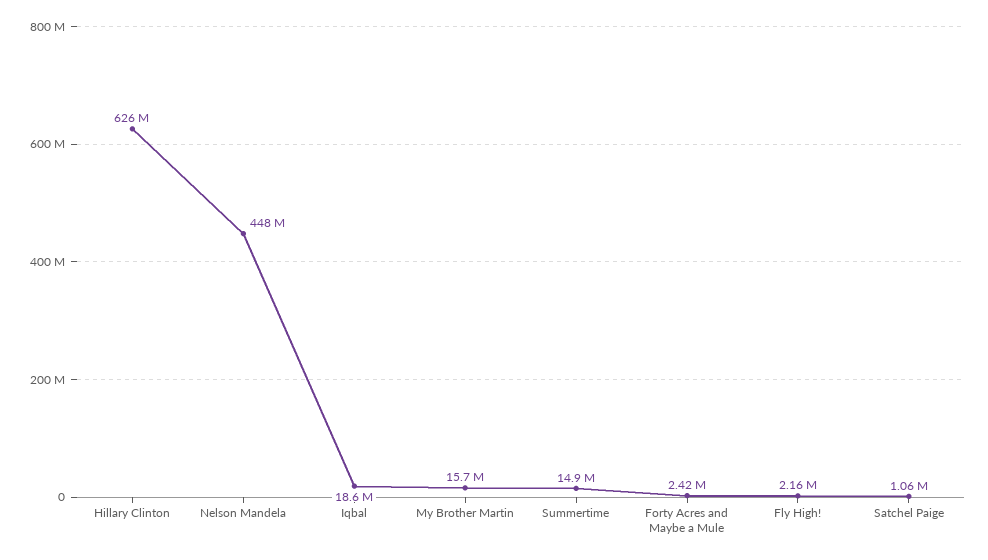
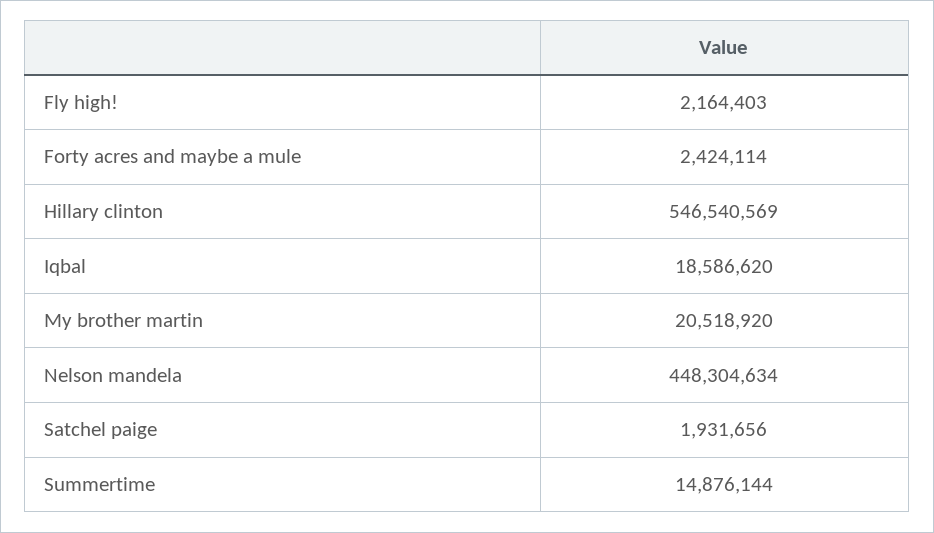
Hillary Clinton: 626000000 -> 546540569
My Brother Martin: 15700000 -> 20518920
Satchel Paige: 1060000 -> 1931656

